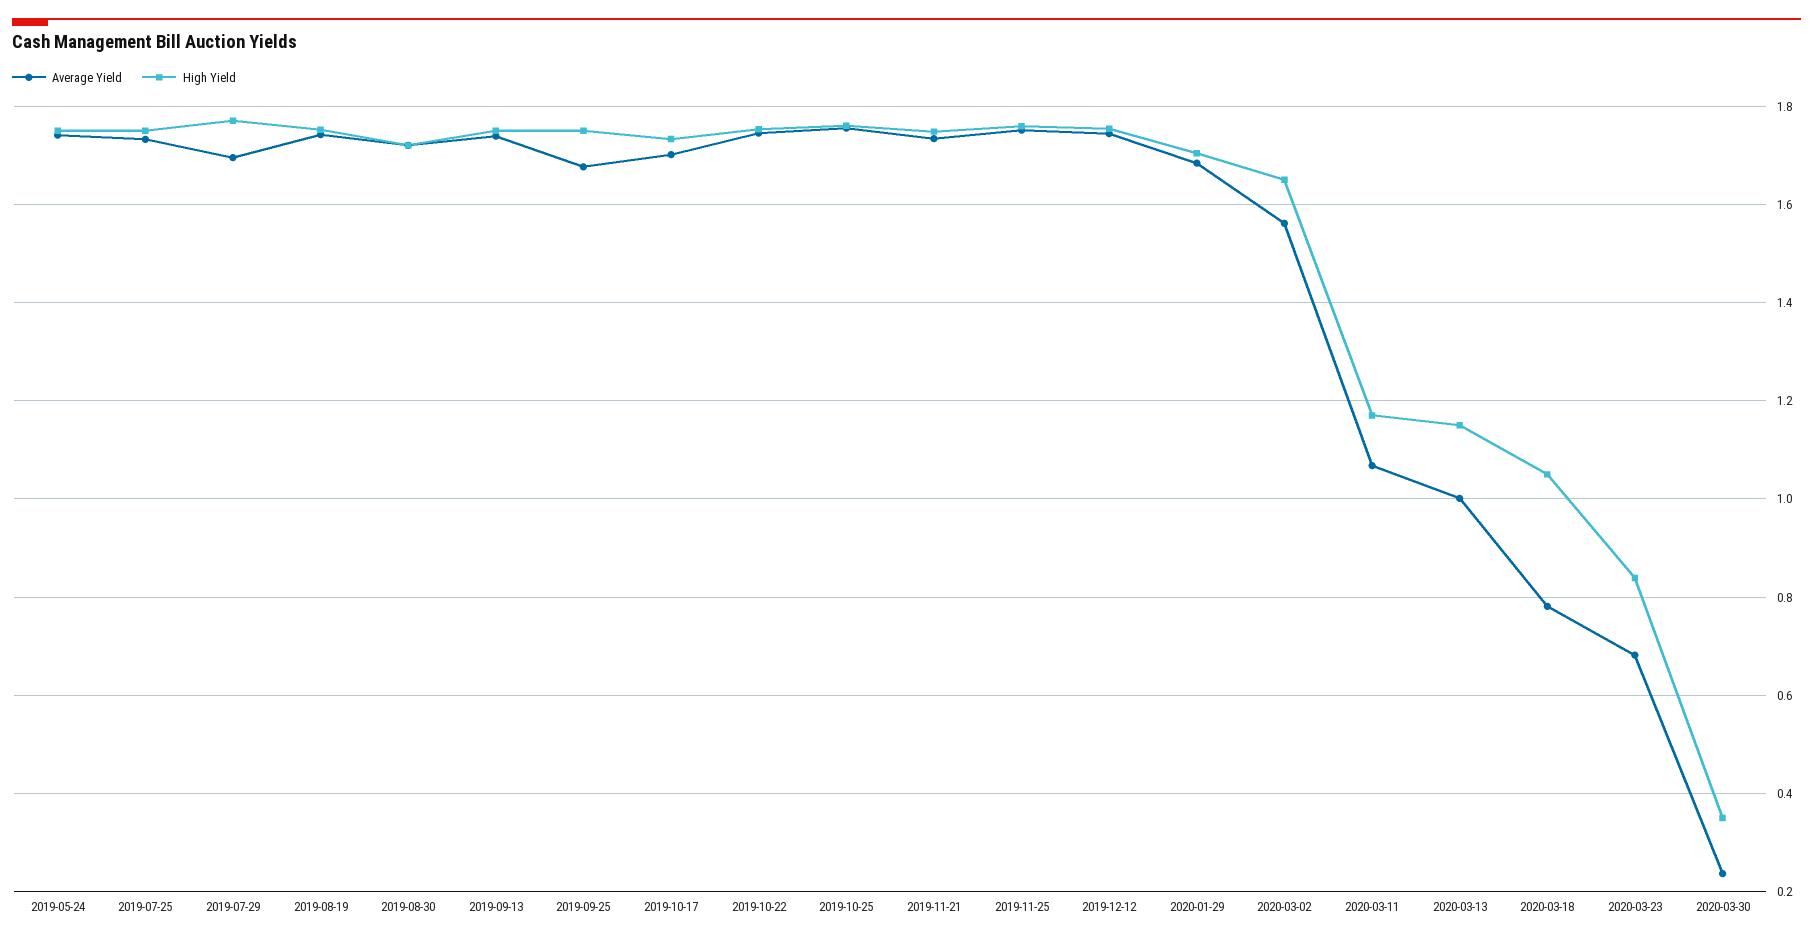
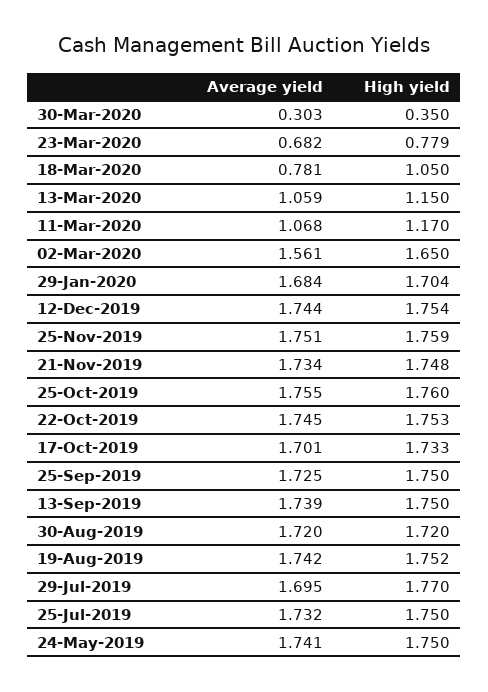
Average Yield, 2019-09-25: 1.68 -> 1.725
Average Yield, 2020-03-13: 1 -> 1.059
High Yield, 2020-03-23: 0.84 -> 0.779
Average Yield, 2020-03-30: 0.24 -> 0.303

